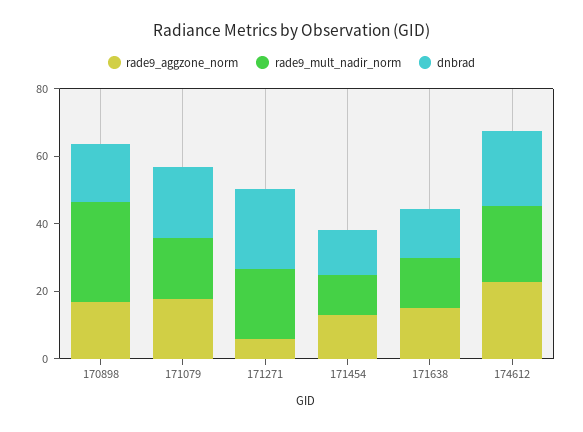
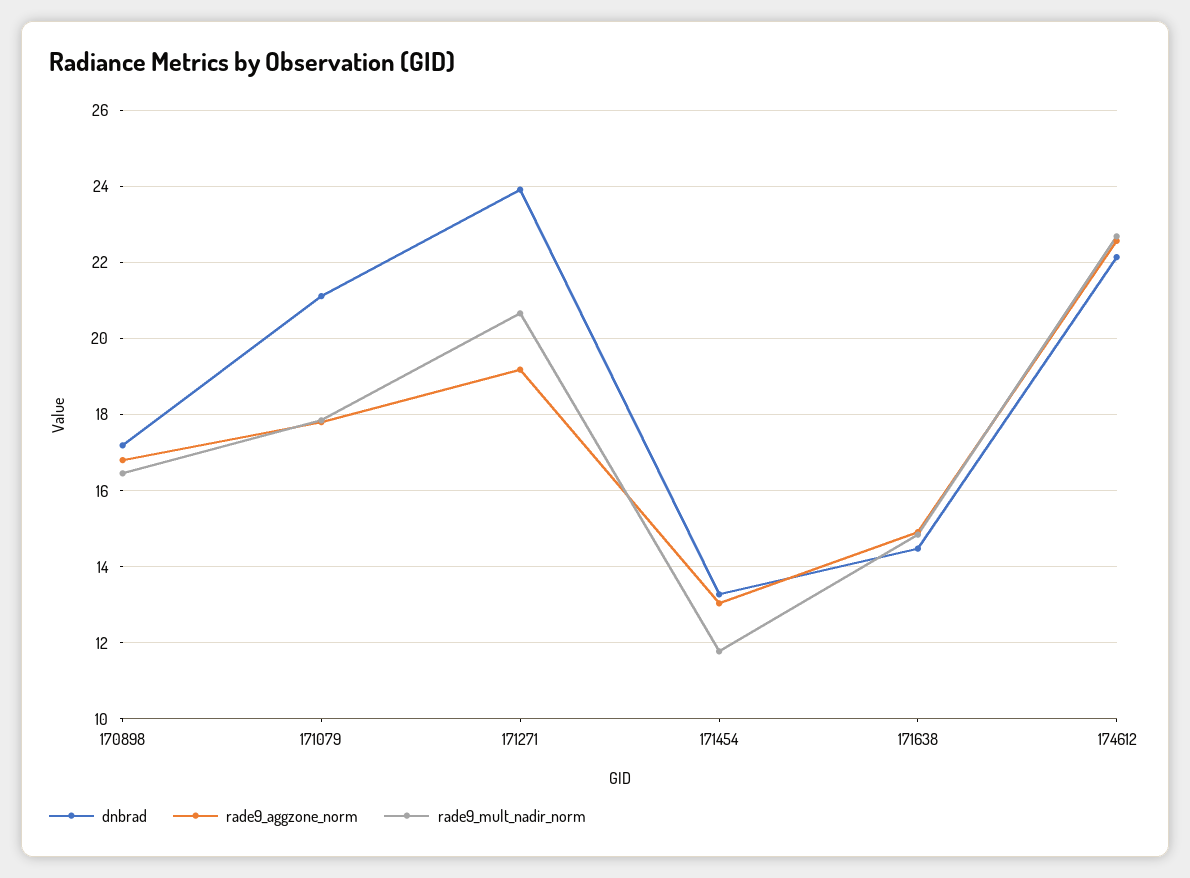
rade9_mult_nadir_norm, 170898: 30 -> 16.4
rade9_aggzone_norm, 171271: 5 -> 19.2

